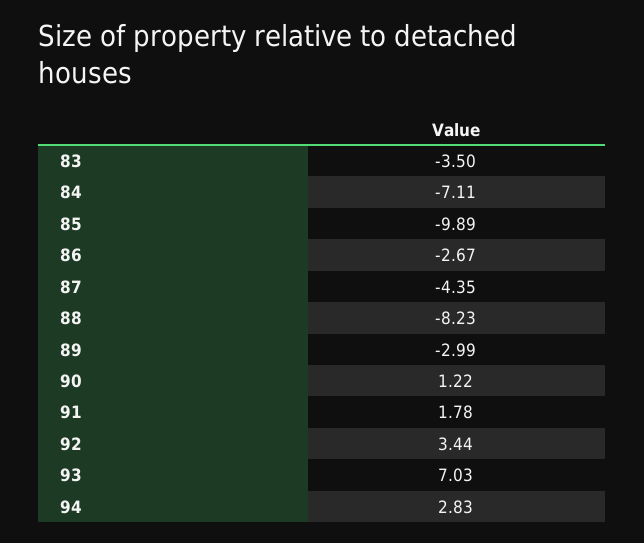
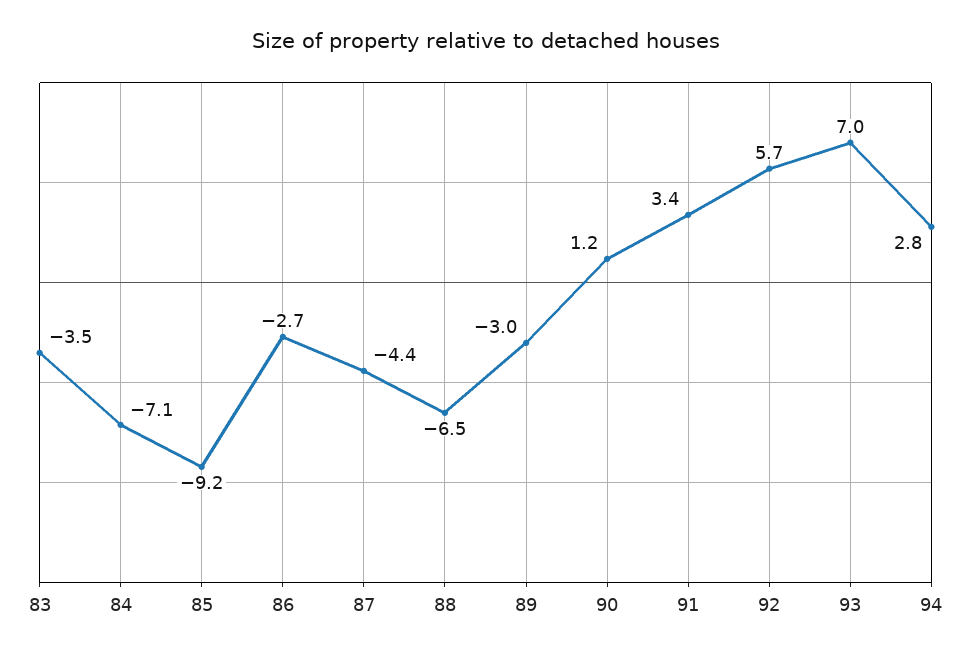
85: -9.89 -> -9.2
88: -8.23 -> -6.5
91: 1.78 -> 3.4
92: 3.44 -> 5.7

